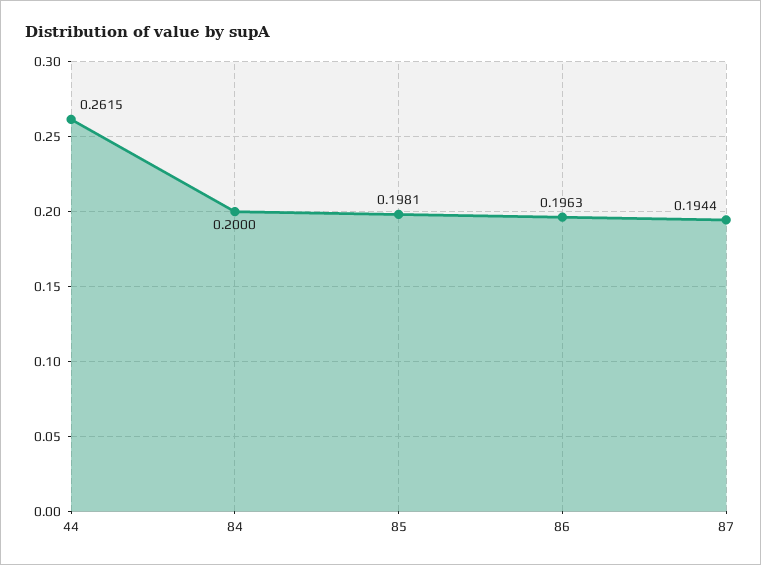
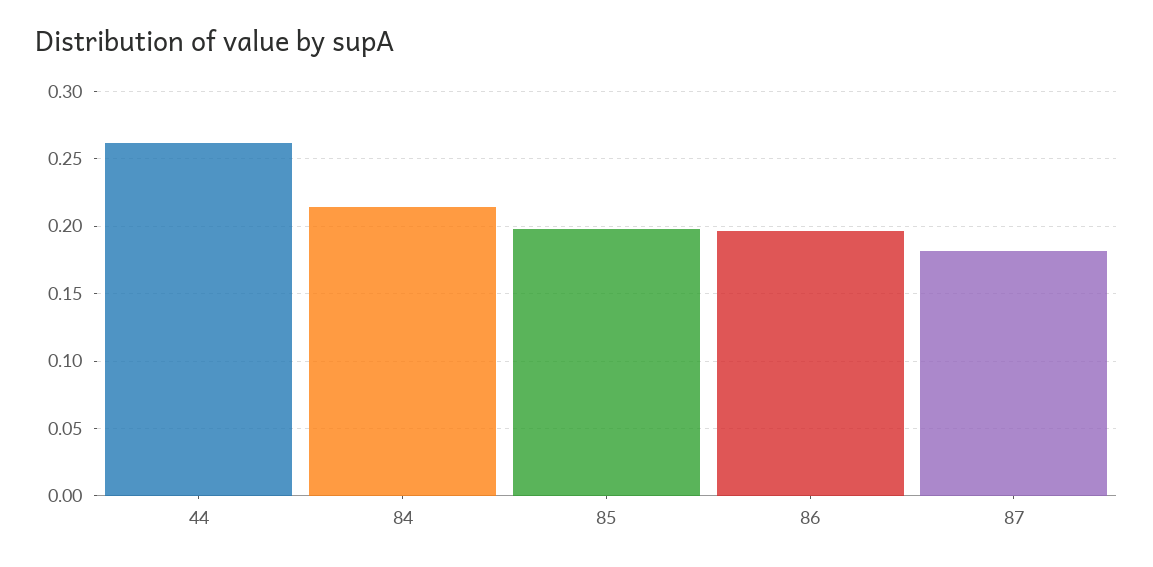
84: 0.2 -> 0.215
87: 0.1944 -> 0.18

